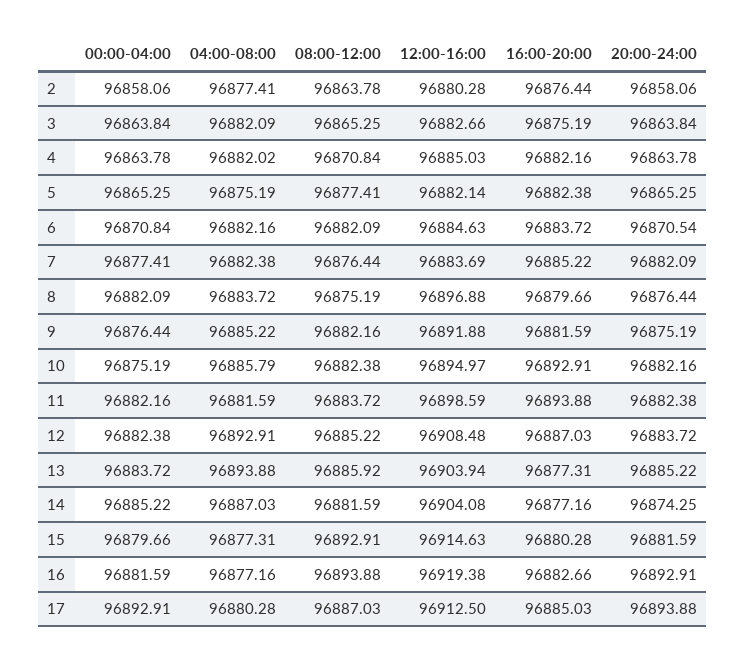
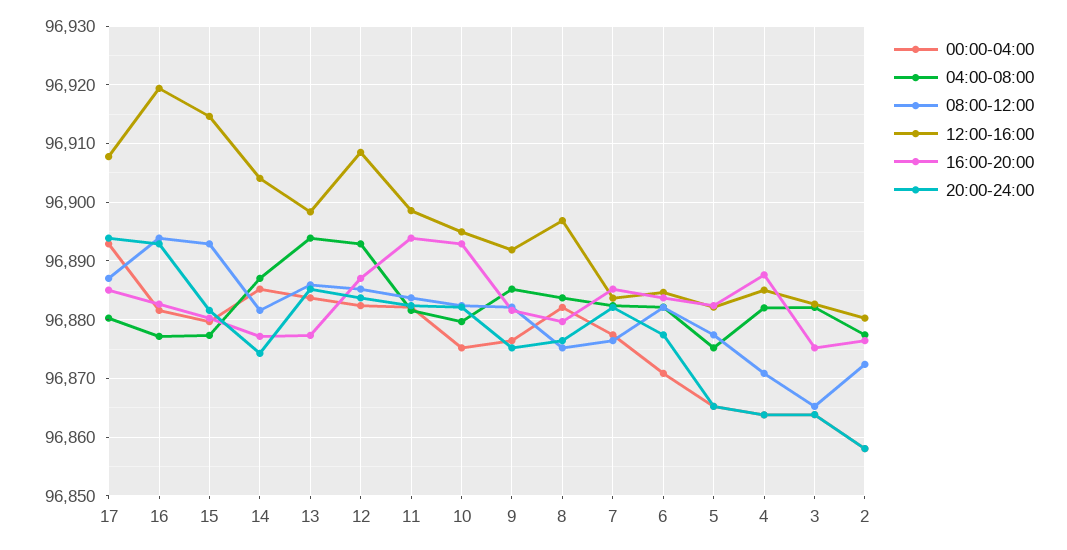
08:00-12:00, 2: 96863.78 -> 96872
16:00-20:00, 4: 96882.16 -> 96888
20:00-24:00, 6: 96870.54 -> 96878
04:00-08:00, 10: 96885.79 -> 96880
12:00-16:00, 13: 96903.94 -> 96898
12:00-16:00, 17: 96912.5 -> 96908

